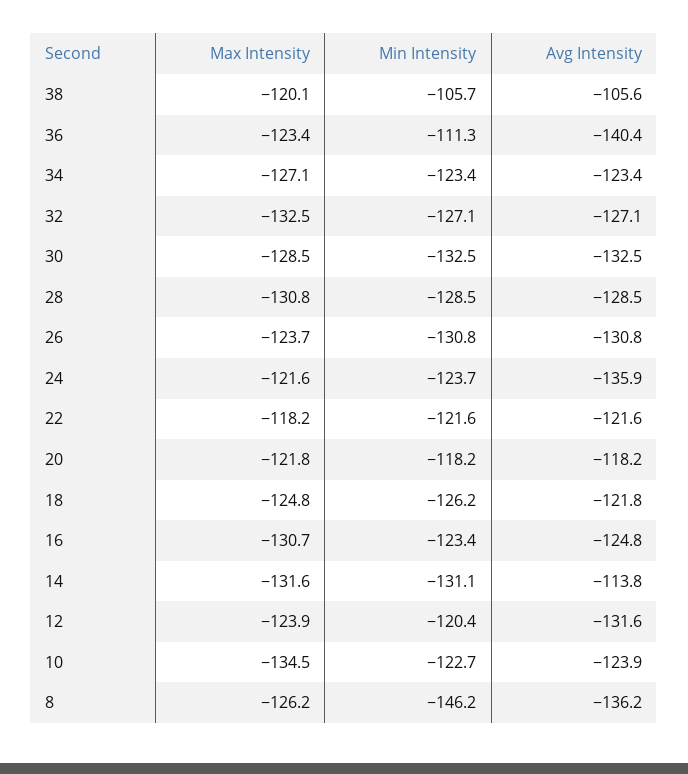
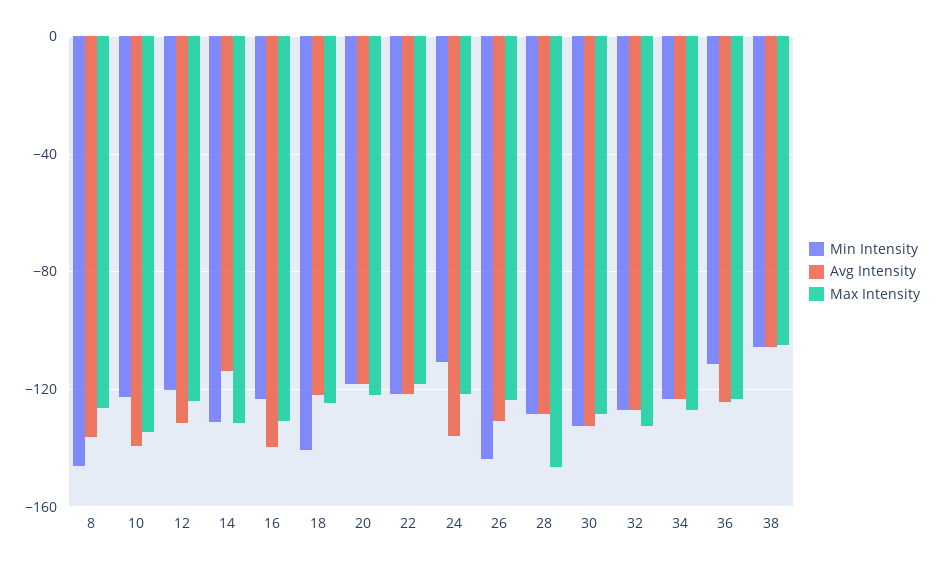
Max Intensity, 38: -120.1 -> -105
Avg Intensity, 36: -140.4 -> -125
Max Intensity, 28: -130.8 -> -145
Min Intensity, 26: -130.8 -> -145
Min Intensity, 24: -123.7 -> -110
Min Intensity, 18: -126.2 -> -140
Avg Intensity, 16: -124.8 -> -140
Avg Intensity, 10: -123.9 -> -140

